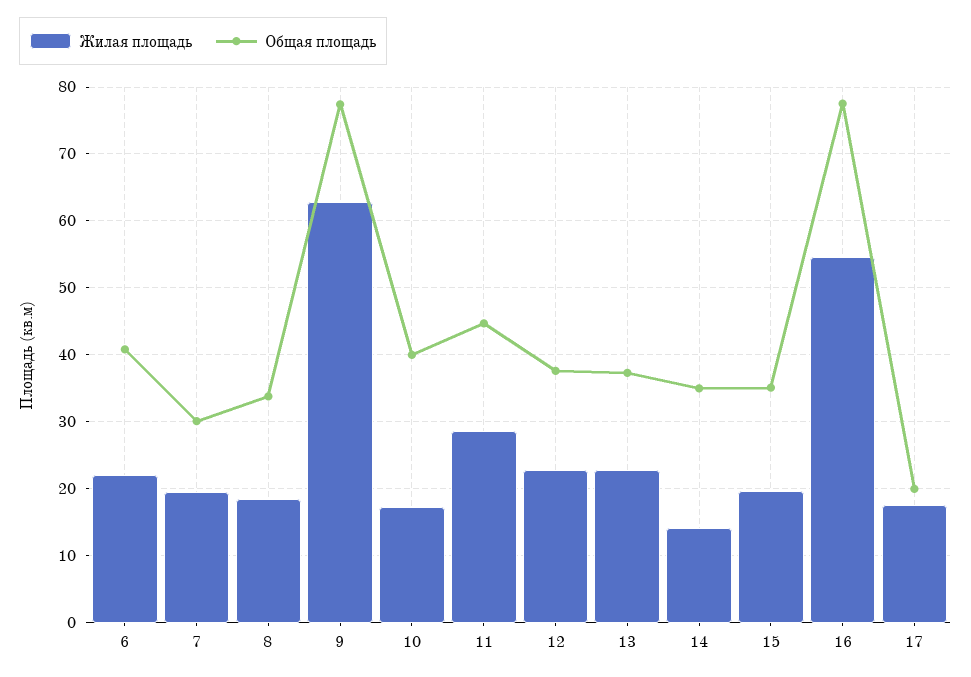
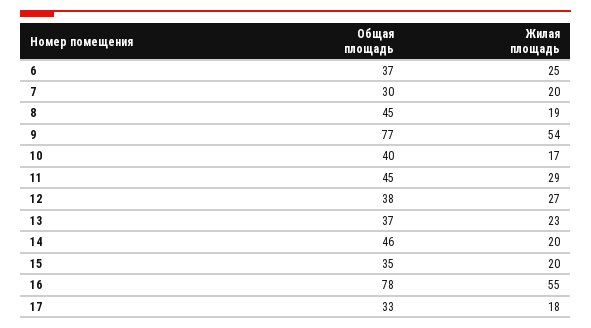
Жилая площадь, 6: 22 -> 25
Общая площадь, 6: 41 -> 37
Общая площадь, 8: 34 -> 45
Жилая площадь, 9: 63 -> 54
Жилая площадь, 12: 23 -> 27
Жилая площадь, 14: 14 -> 20
Общая площадь, 14: 35 -> 46
Общая площадь, 17: 20 -> 33

